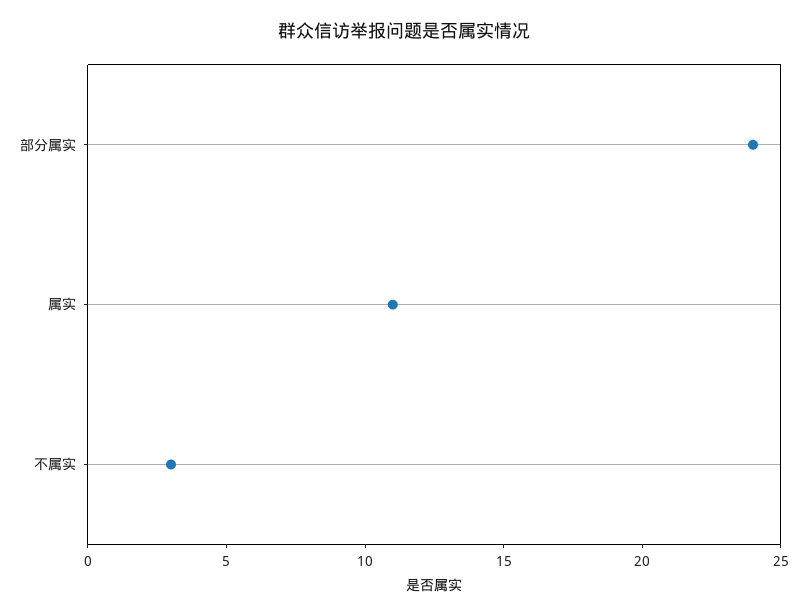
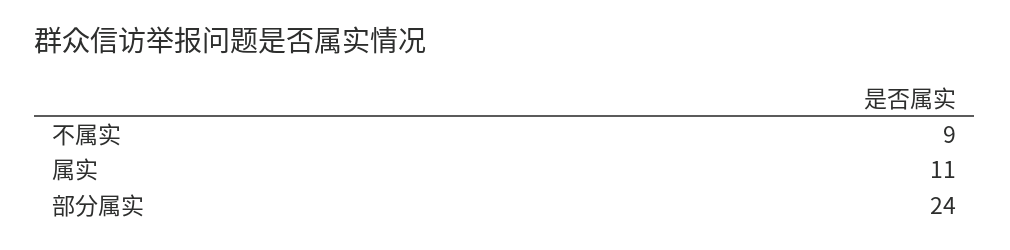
不属实: 3 -> 9

